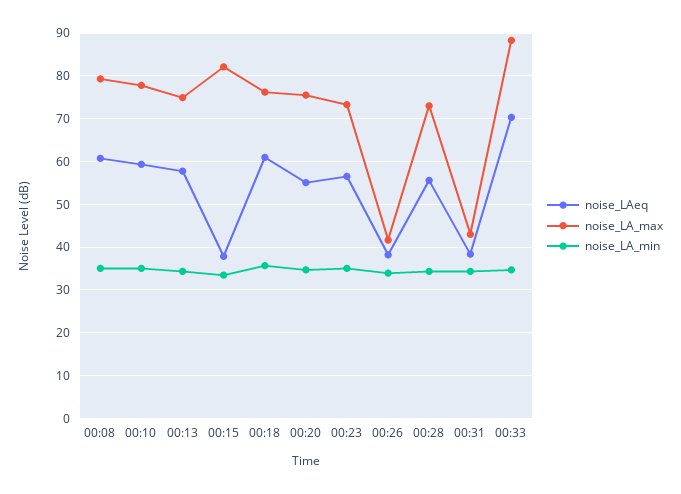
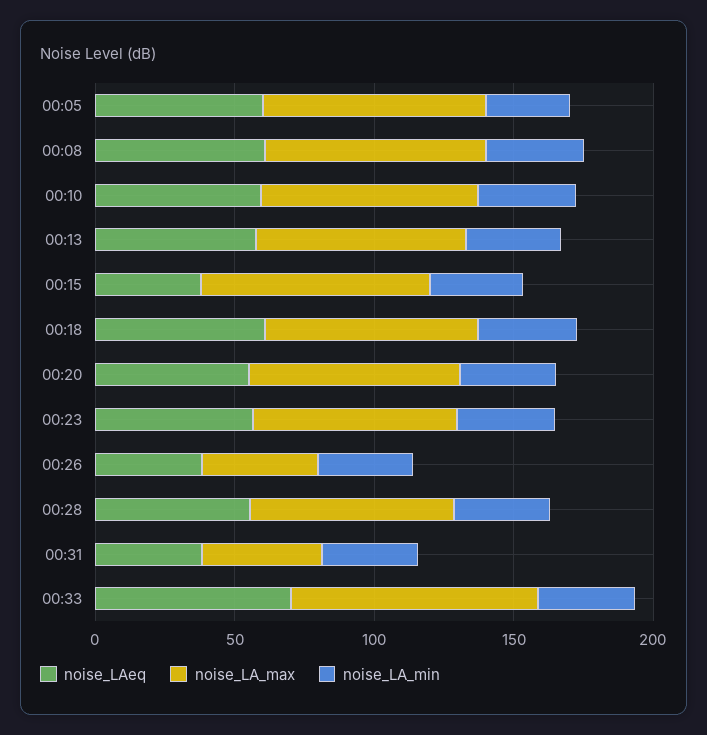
noise_LAeq, 00:05: none -> 60
noise_LA_max, 00:05: none -> 80
noise_LA_min, 00:05: none -> 30

